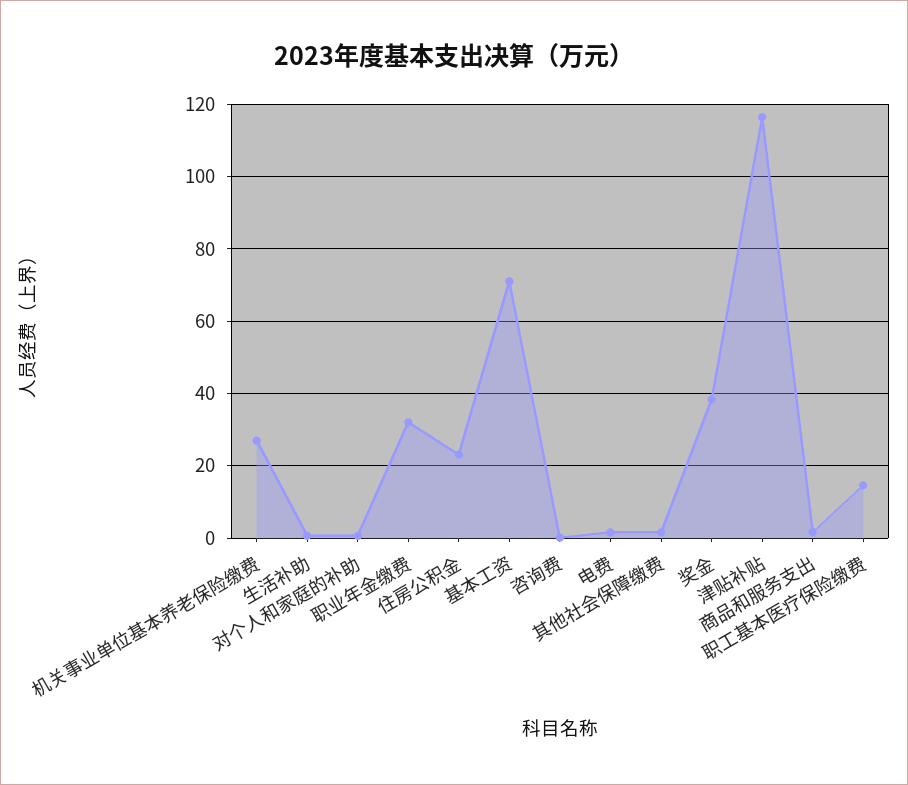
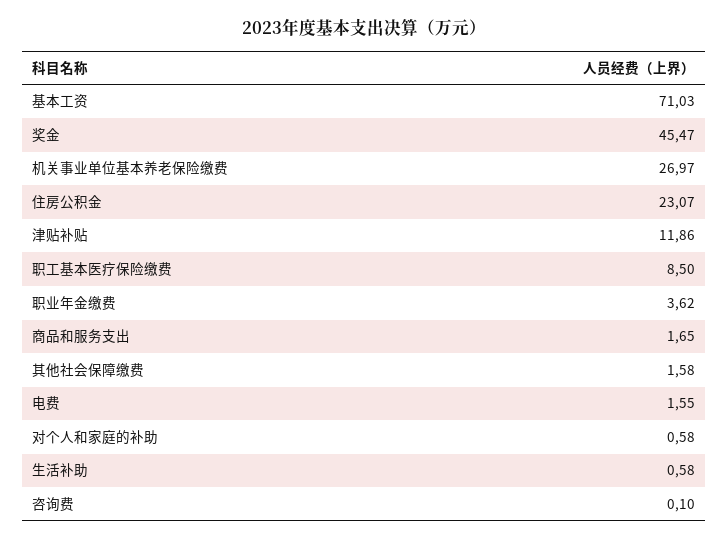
职业年金缴费: 32 -> 3.62
奖金: 38 -> 45.47
津贴补贴: 116 -> 11.86
职工基本医疗保险缴费: 14 -> 8.5

